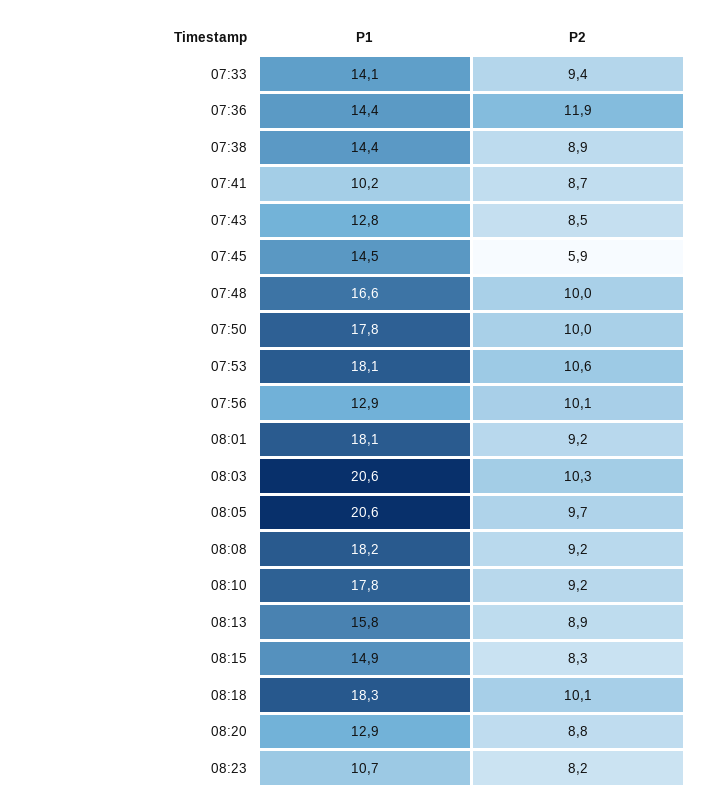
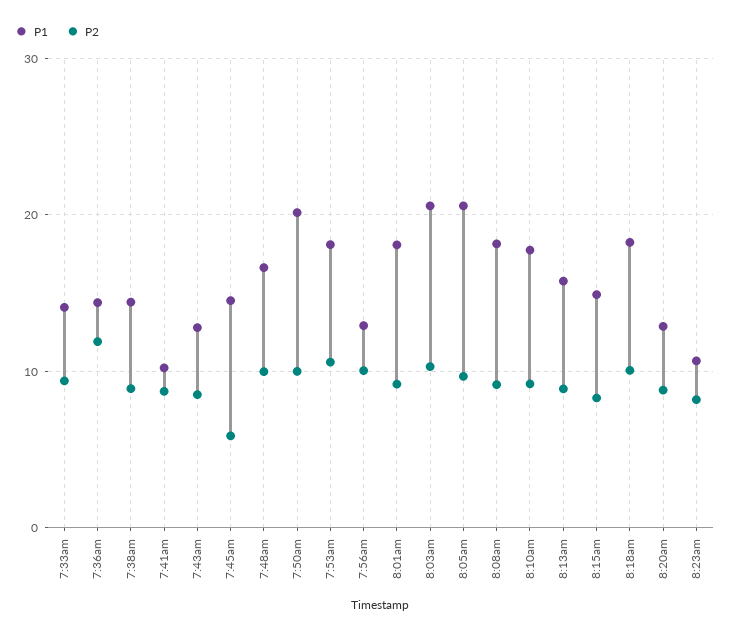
P1, 07:50: 17.8 -> 20

